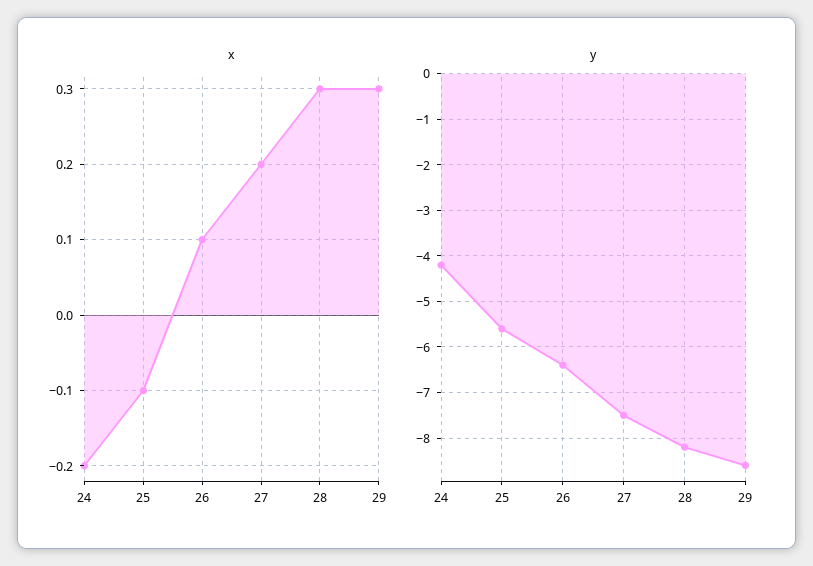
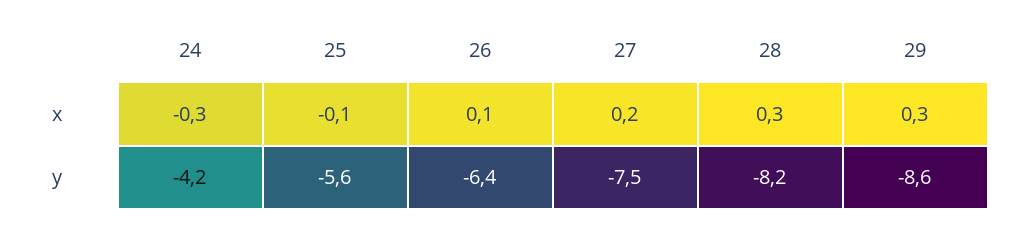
x, 24: -0.2 -> -0.3

